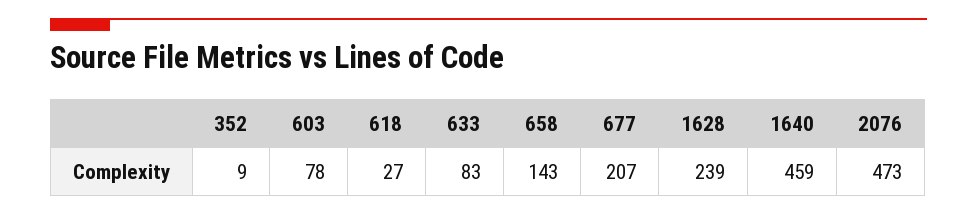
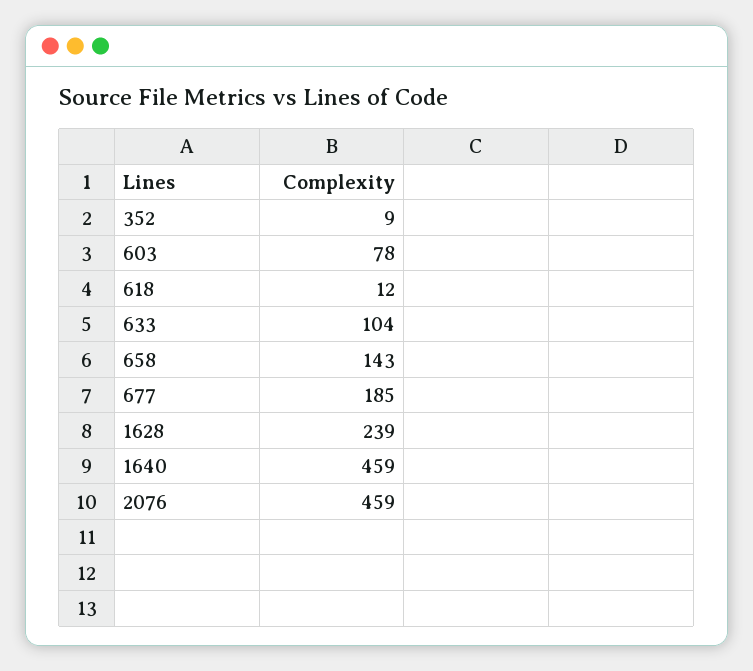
618: 27 -> 12
633: 83 -> 104
677: 207 -> 185
2076: 473 -> 459

